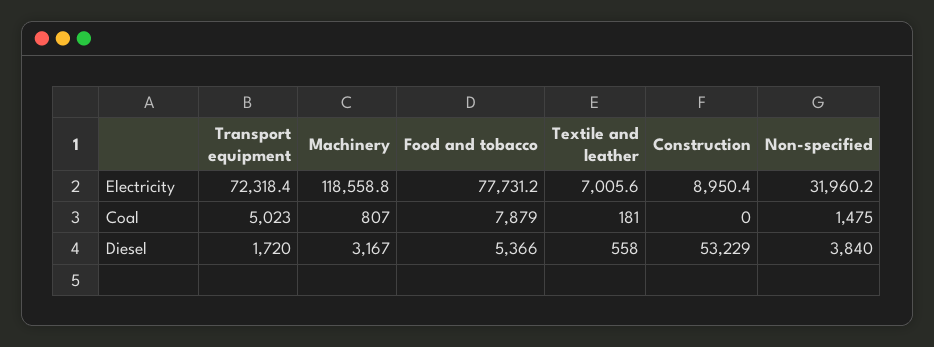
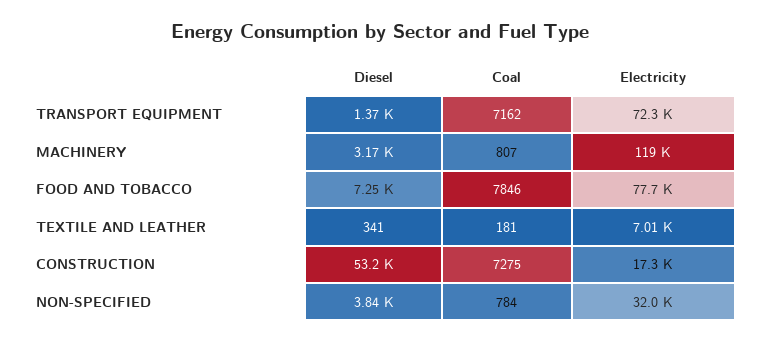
Construction, Electricity: 8950.4 -> 17300
Transport equipment, Coal: 5023 -> 7162
Food and tobacco, Coal: 7879 -> 7846
Construction, Coal: 0 -> 7275
Non-specified, Coal: 1475 -> 784
Transport equipment, Diesel: 1720 -> 1370
Food and tobacco, Diesel: 5366 -> 7250
Textile and leather, Diesel: 558 -> 341

